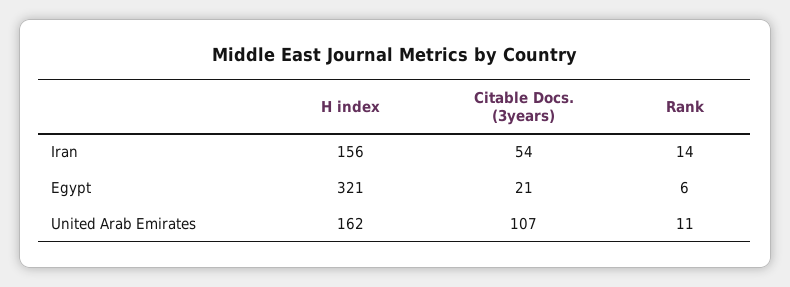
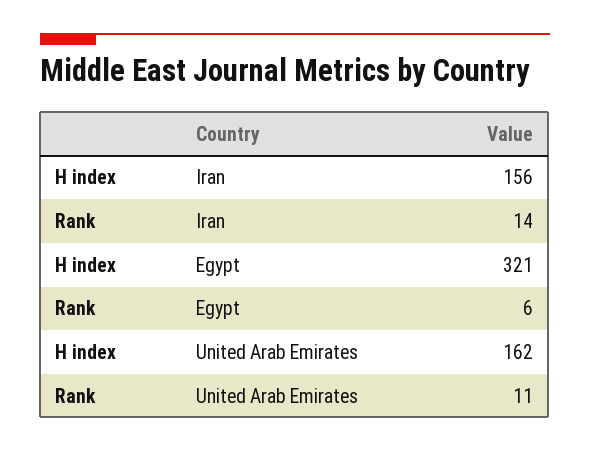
Citable Docs. (3years), Iran: 54 -> none
Citable Docs. (3years), Egypt: 21 -> none
Citable Docs. (3years), United Arab Emirates: 107 -> none

